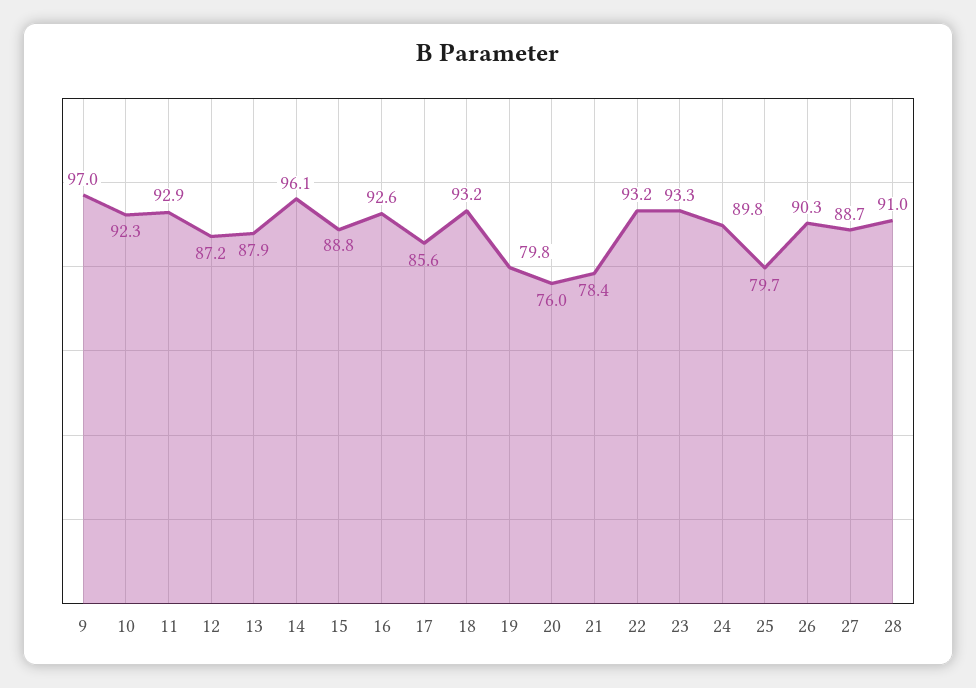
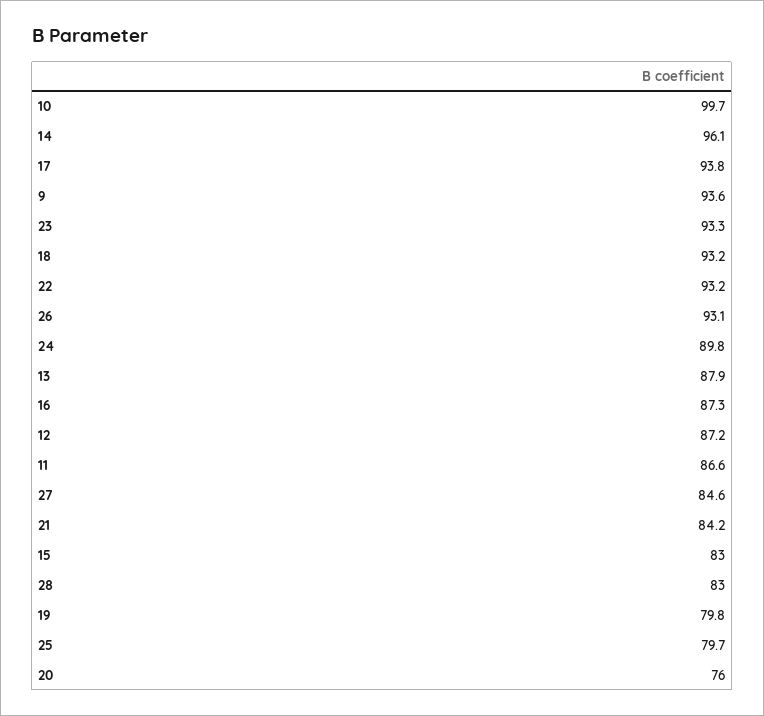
9: 97 -> 93.6
10: 92.3 -> 99.7
11: 92.9 -> 86.6
15: 88.8 -> 83
16: 92.6 -> 87.3
17: 85.6 -> 93.8
21: 78.4 -> 84.2
26: 90.3 -> 93.1
27: 88.7 -> 84.6
28: 91 -> 83

